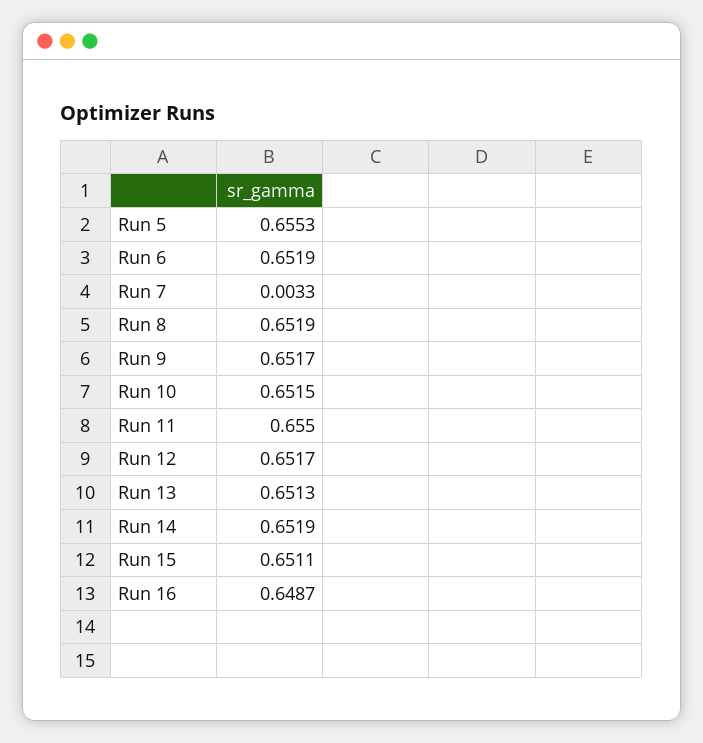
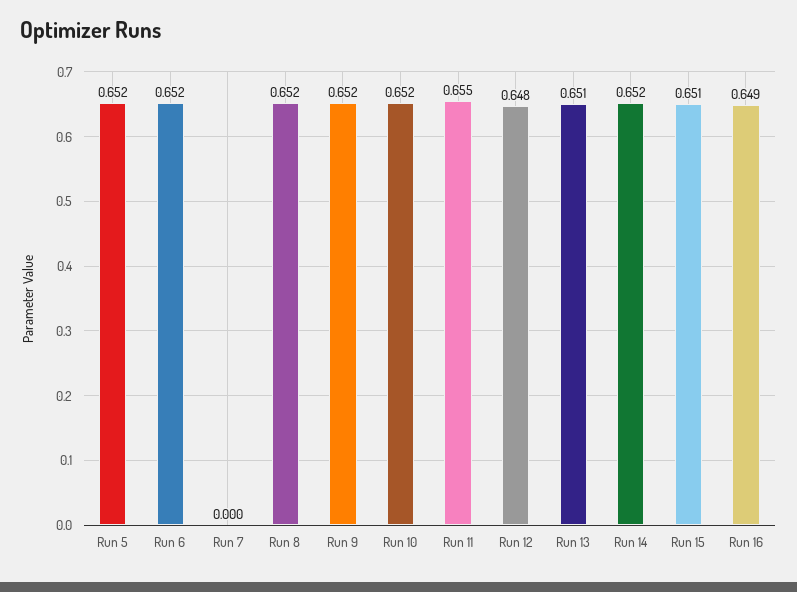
Run 5: 0.6553 -> 0.652
Run 7: 0.0033 -> 0
Run 12: 0.6517 -> 0.648

